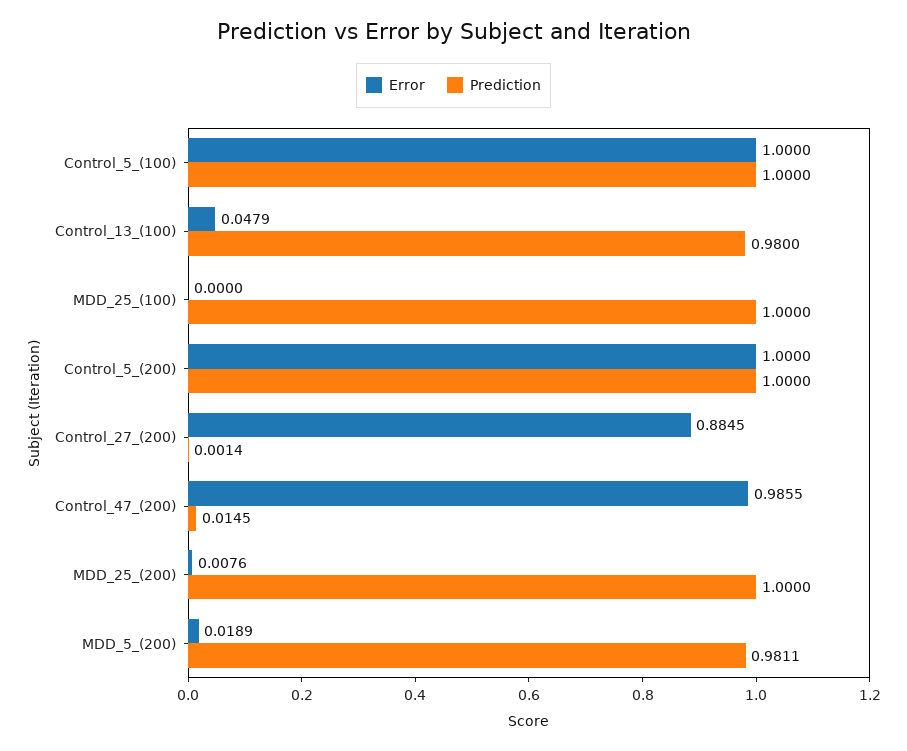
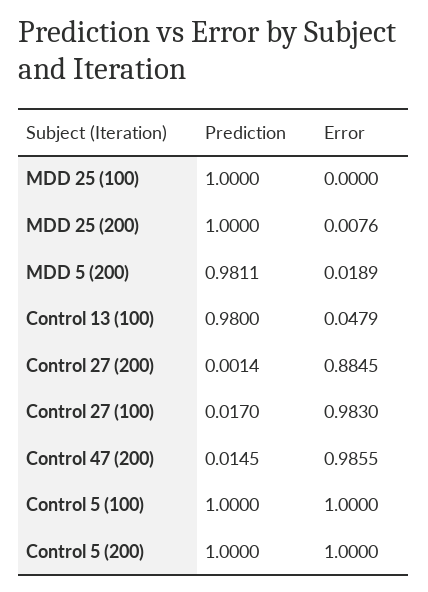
Prediction, Control 27 (100): none -> 0.017
Error, Control 27 (100): none -> 0.983

